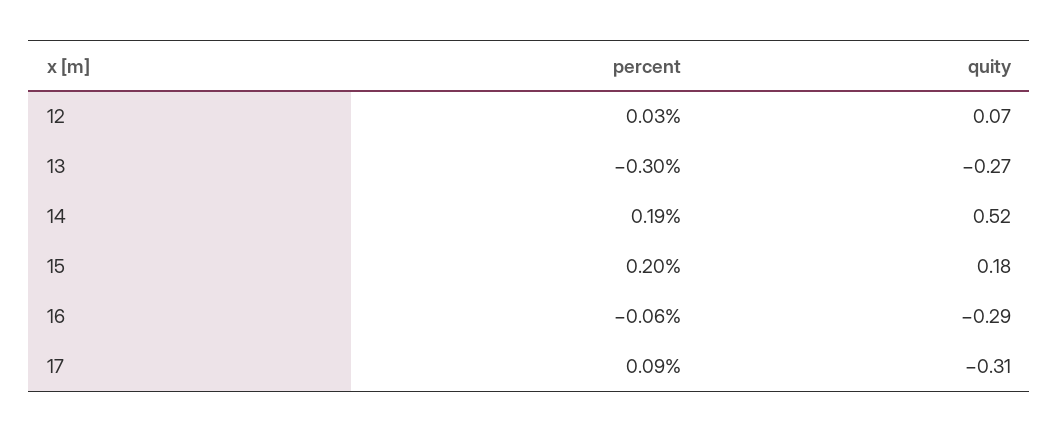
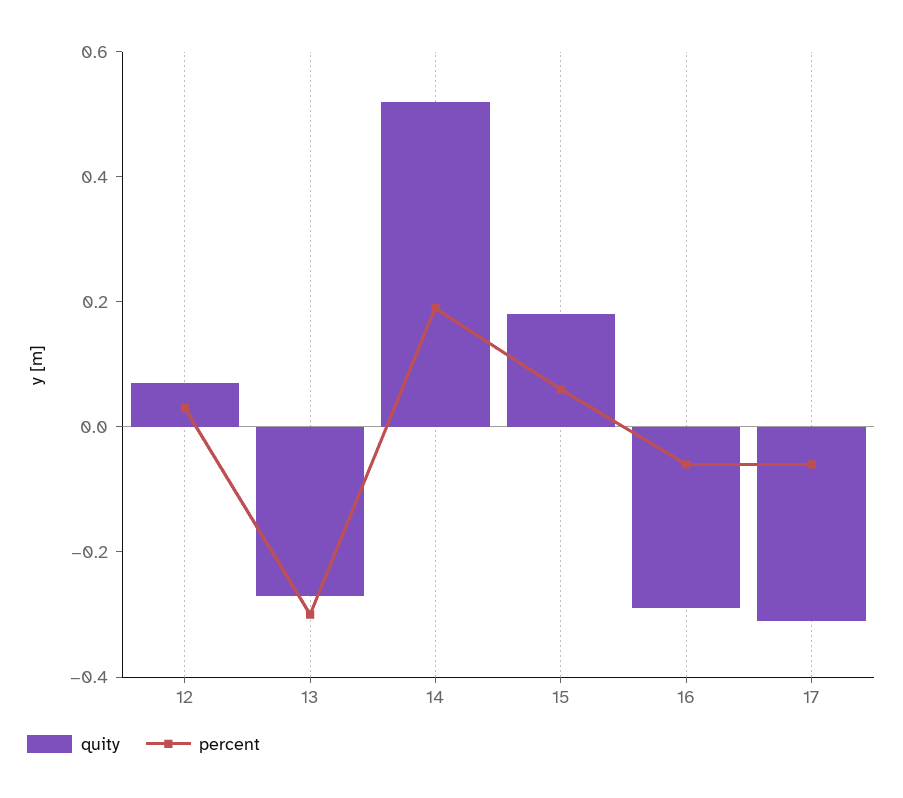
percent, 15: 0.2 -> 0.05
percent, 17: 0.09 -> -0.05

